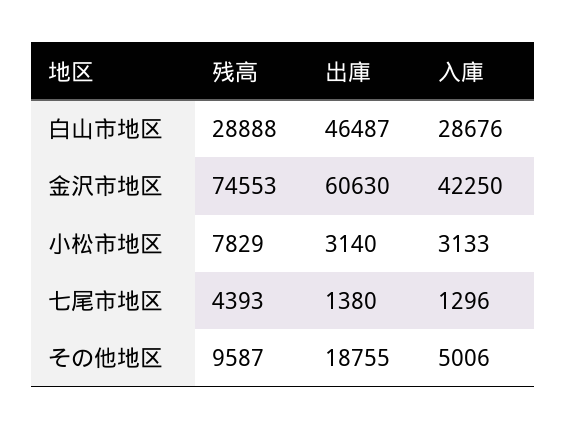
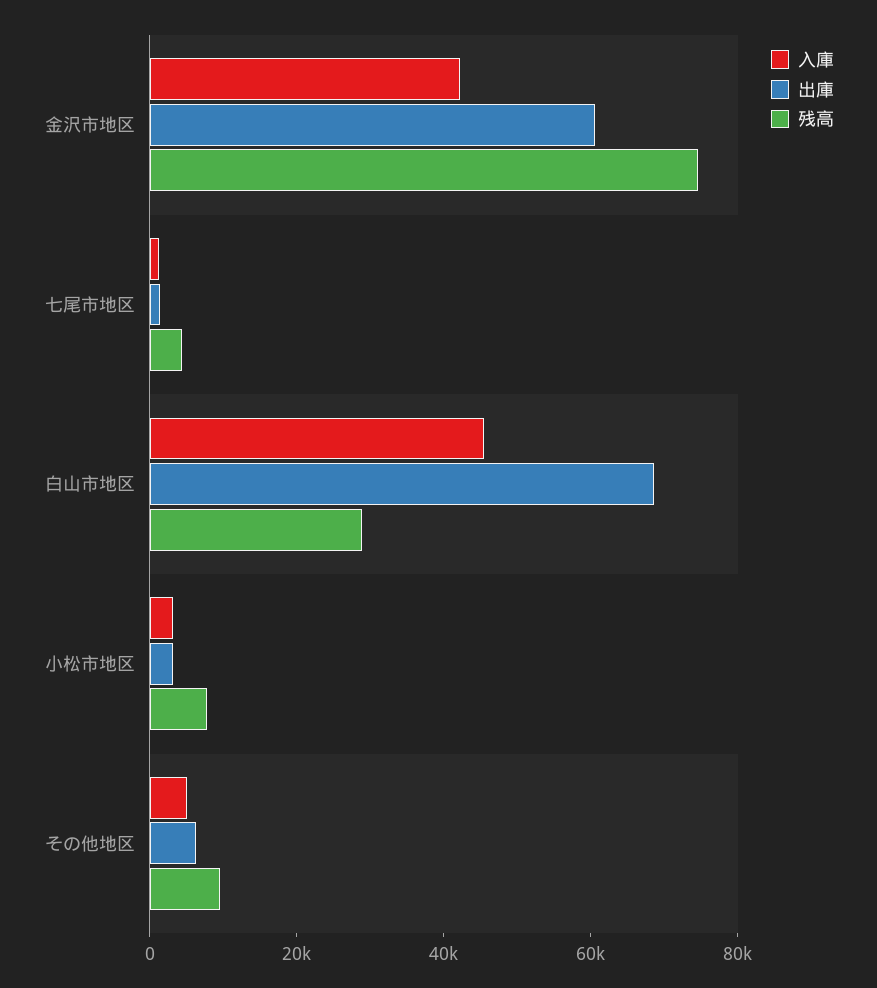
出庫, 白山市地区: 46487 -> 70000
入庫, 白山市地区: 28676 -> 45000
出庫, その他地区: 18755 -> 5000

